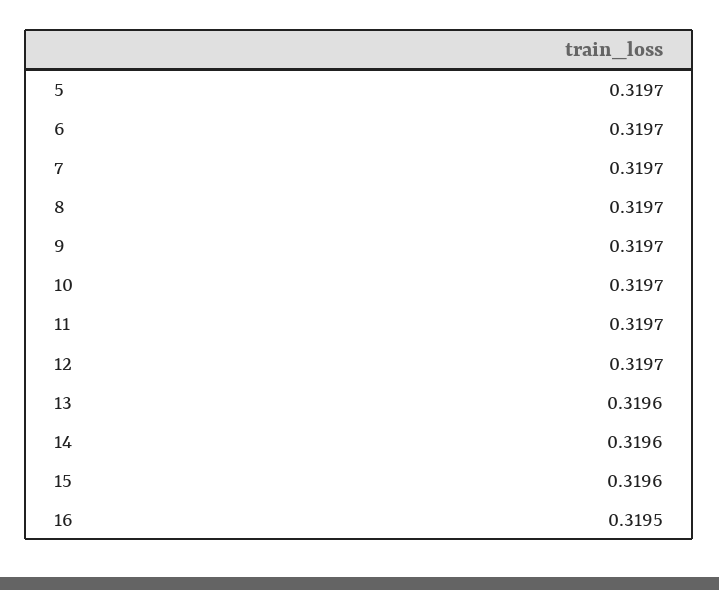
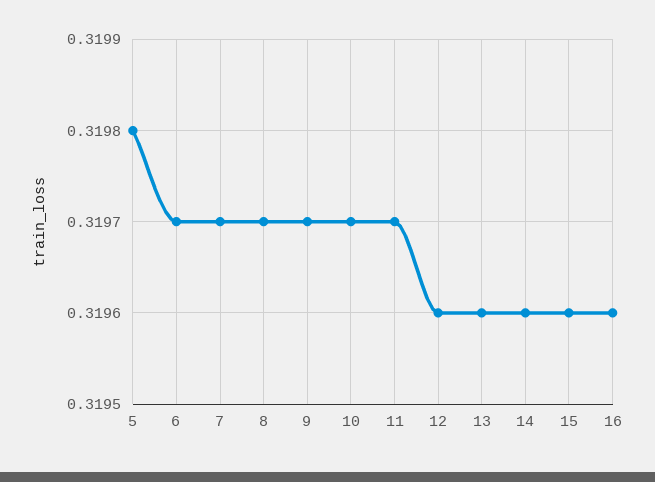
5: 0.3197 -> 0.3198
12: 0.3197 -> 0.3196
16: 0.3195 -> 0.3196

